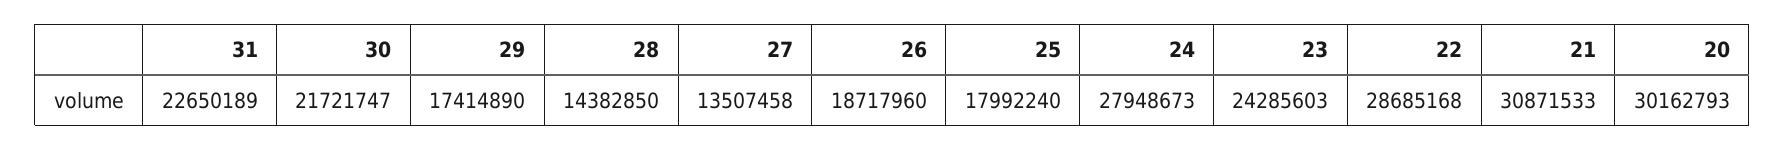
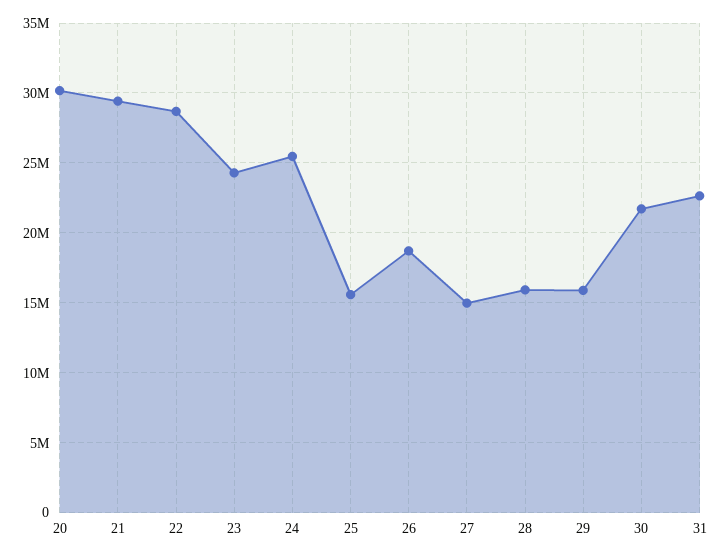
29: 17414890 -> 16000000
28: 14382850 -> 16000000
27: 13507458 -> 15000000
25: 17992240 -> 15500000
24: 27948673 -> 25500000
21: 30871533 -> 29500000

